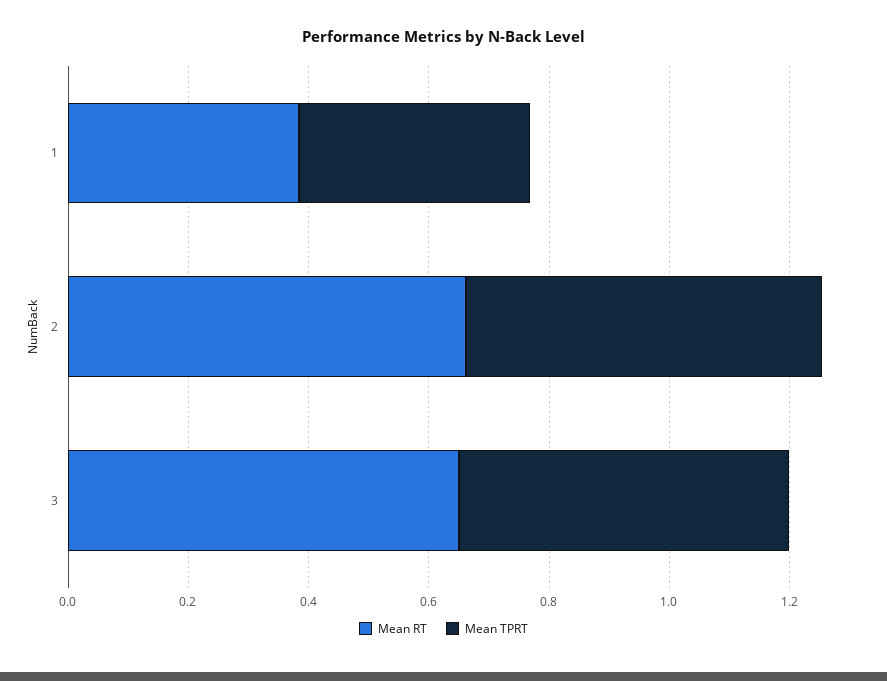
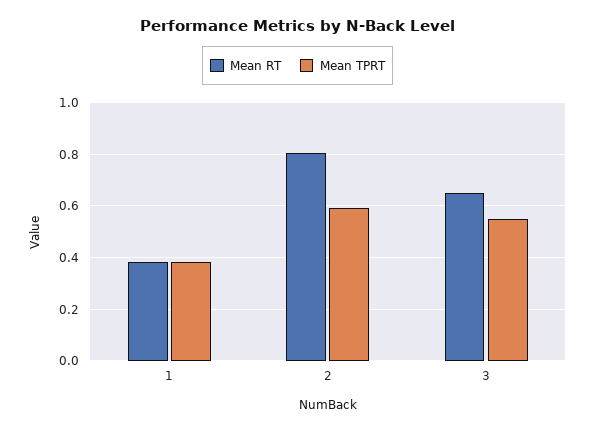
Mean RT, 2: 0.65 -> 0.8

